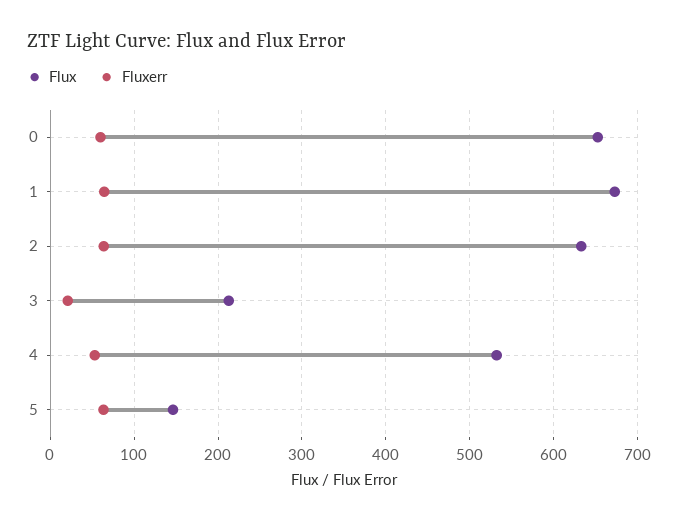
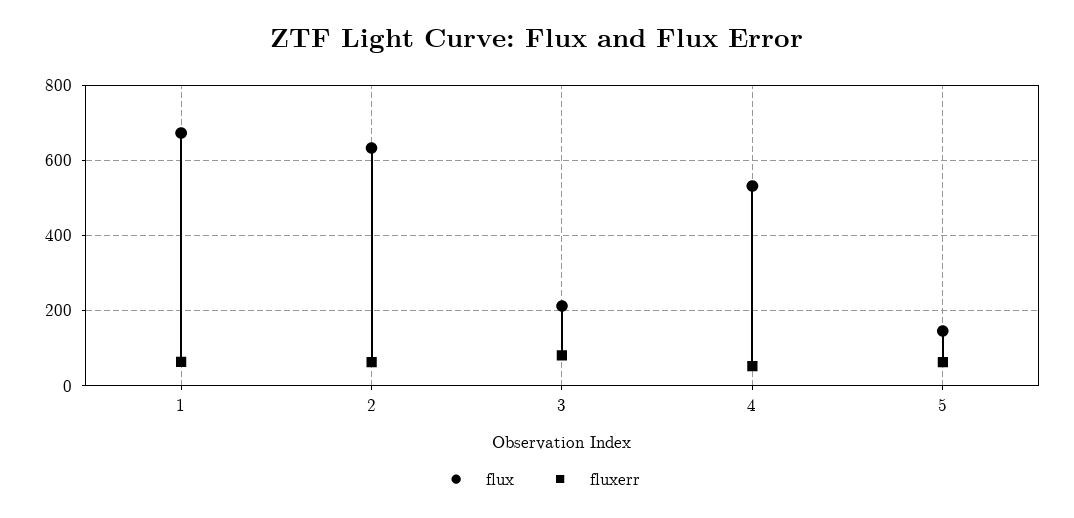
Flux, 0: 650 -> none
Fluxerr, 0: 60 -> none
Fluxerr, 3: 20 -> 80

